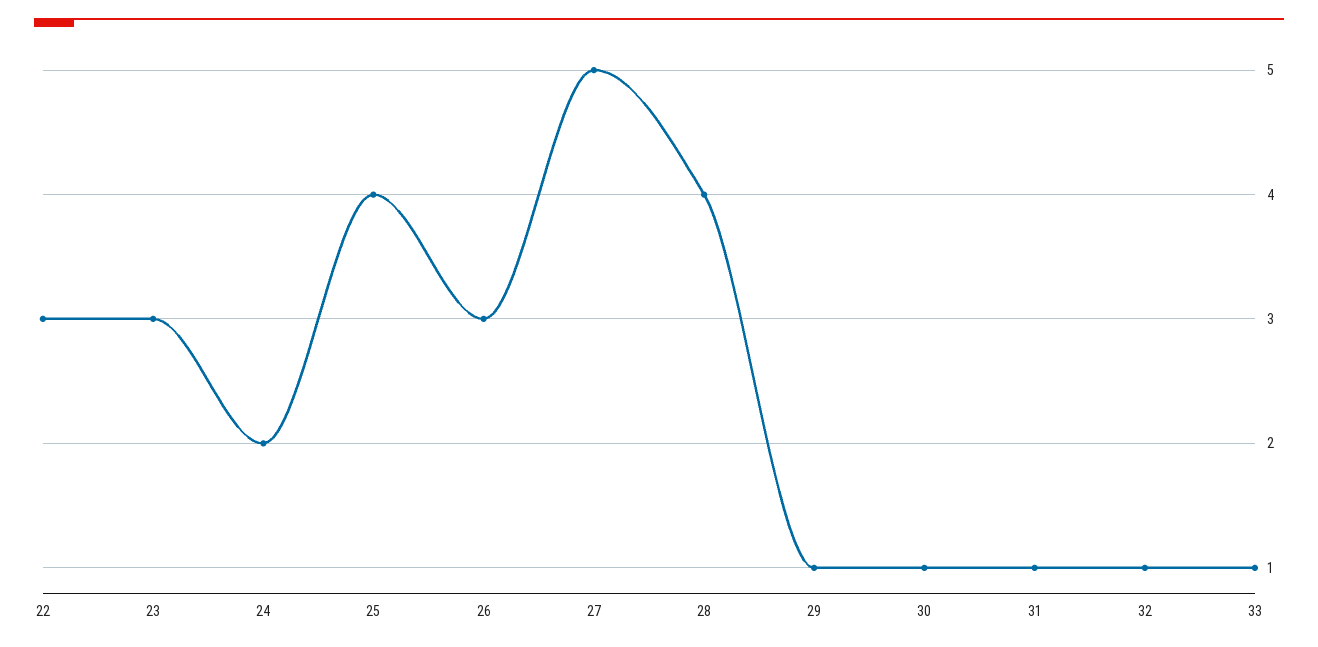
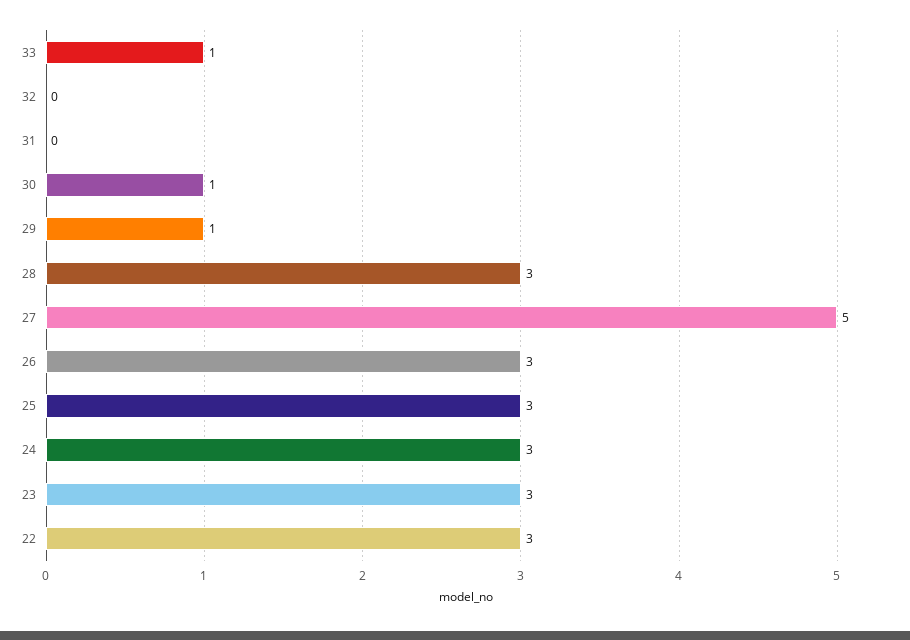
24: 2 -> 3
25: 4 -> 3
28: 4 -> 3
31: 1 -> 0
32: 1 -> 0

